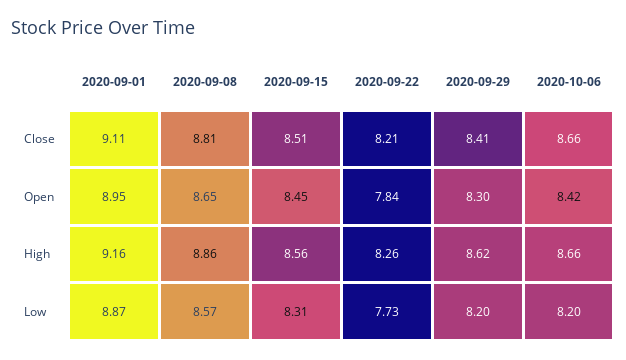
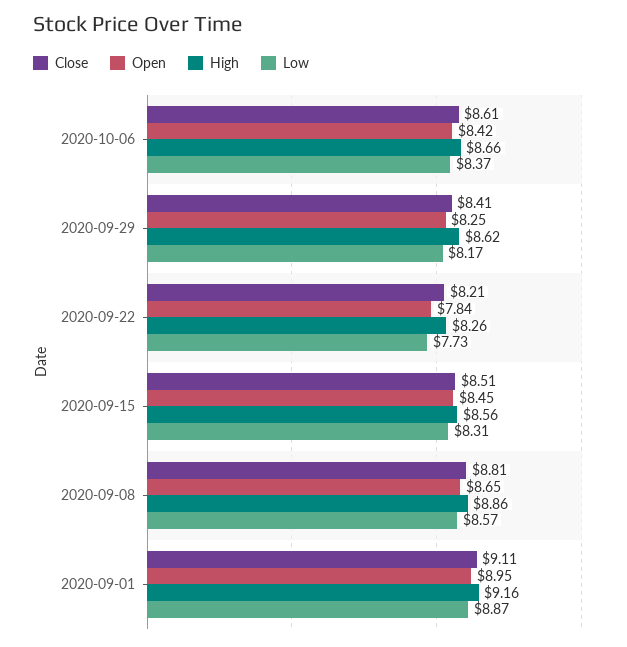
Close, 2020-10-06: 8.66 -> 8.61
Open, 2020-09-29: 8.3 -> 8.25
Low, 2020-09-29: 8.2 -> 8.17
Low, 2020-10-06: 8.2 -> 8.37

